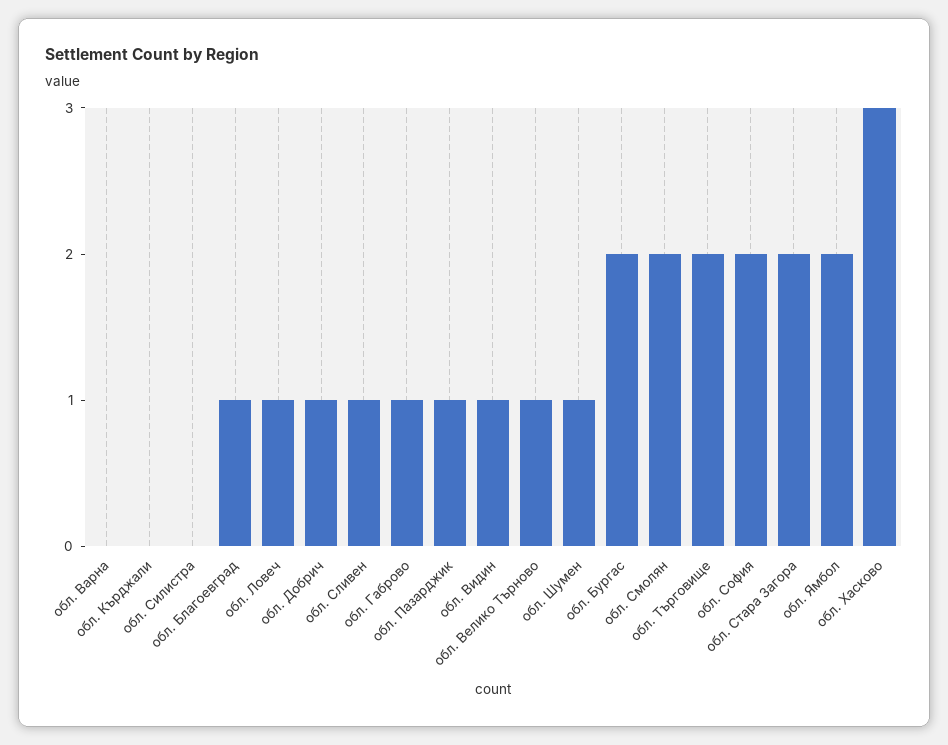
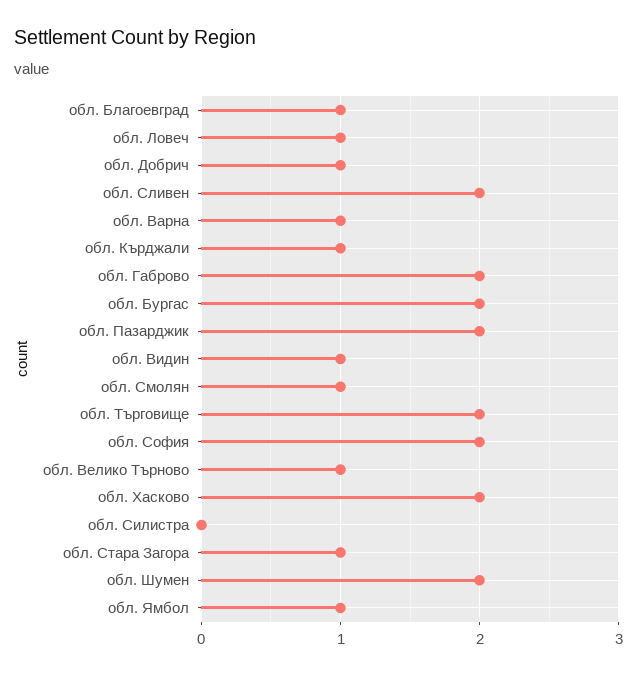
обл. Варна: 0 -> 1
обл. Кърджали: 0 -> 1
обл. Сливен: 1 -> 2
обл. Габрово: 1 -> 2
обл. Пазарджик: 1 -> 2
обл. Шумен: 1 -> 2
обл. Смолян: 2 -> 1
обл. Стара Загора: 2 -> 1
обл. Ямбол: 2 -> 1
обл. Хасково: 3 -> 2

